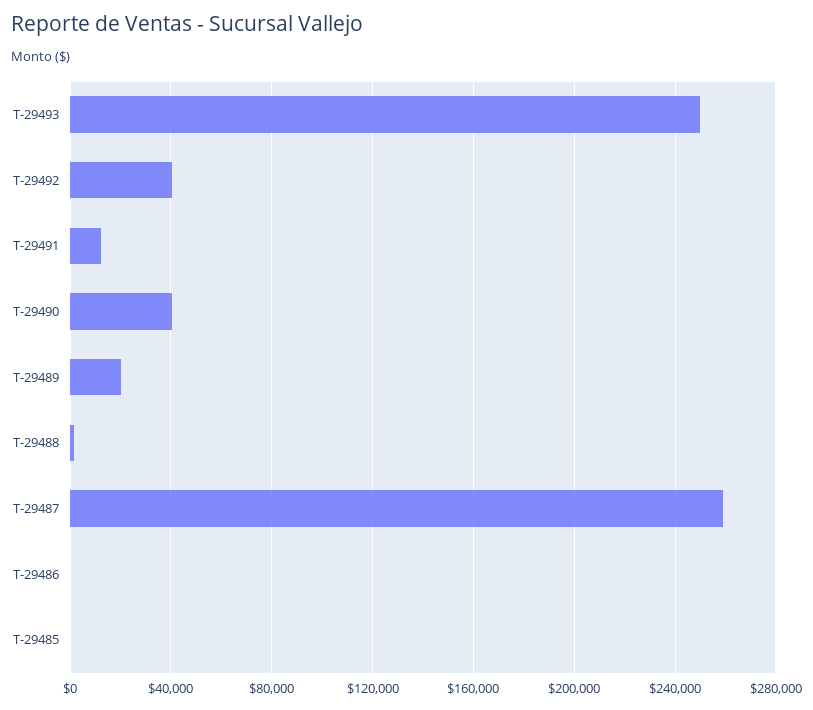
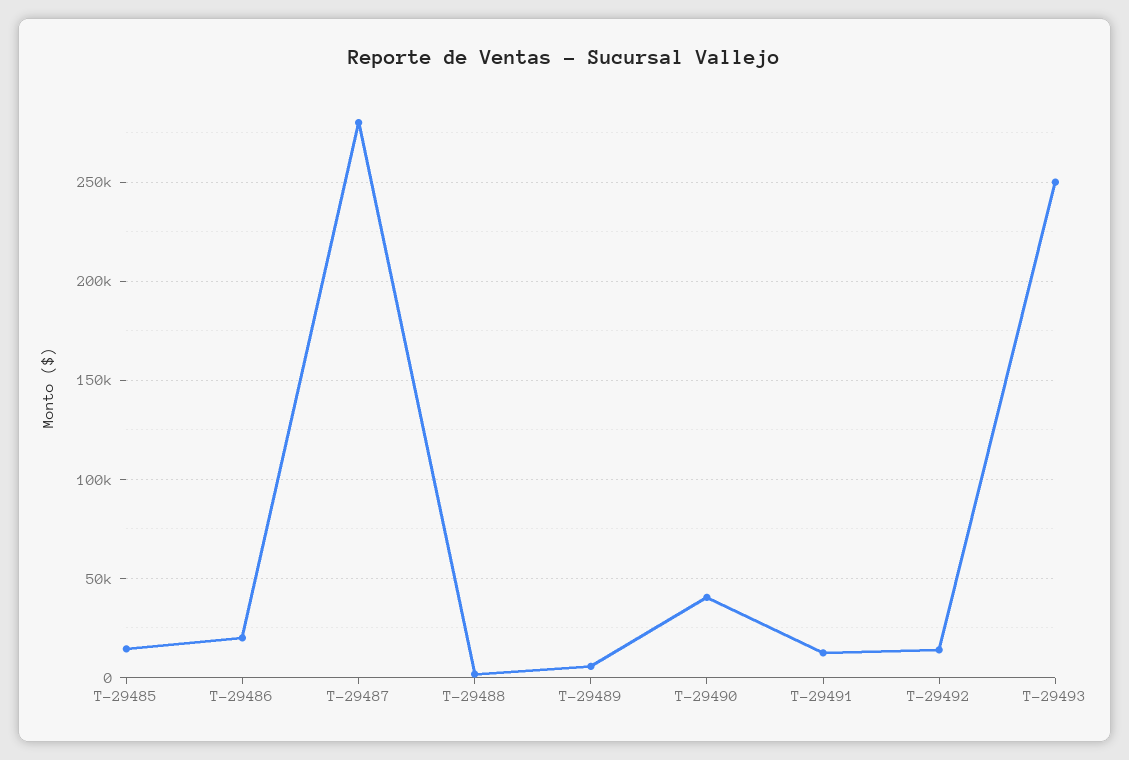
T-29492: 40000 -> 15000
T-29489: 20000 -> 5000
T-29487: 260000 -> 280000
T-29486: 0 -> 20000
T-29485: 0 -> 15000

